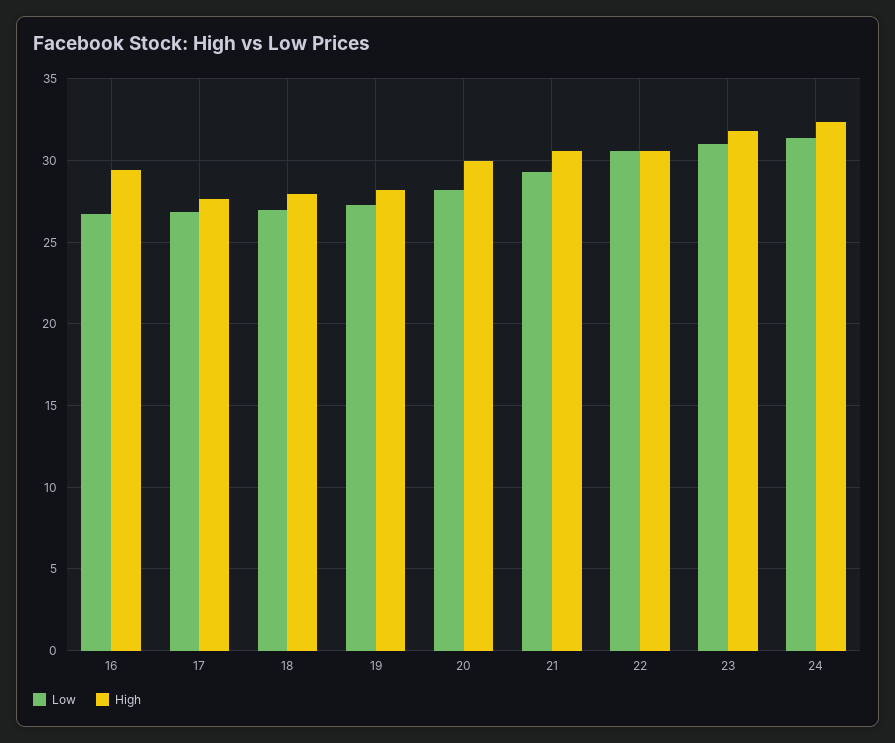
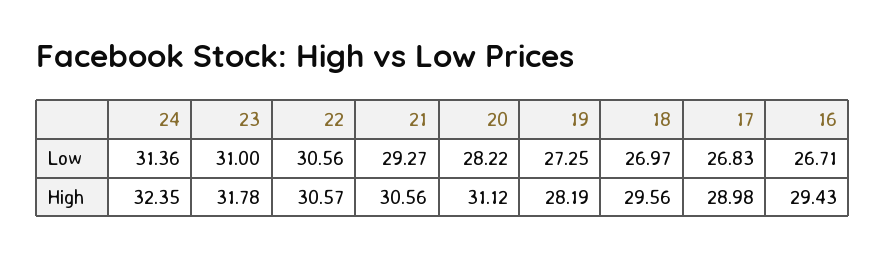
High, 17: 27.5 -> 28.98
High, 18: 28 -> 29.56
High, 20: 30 -> 31.12

